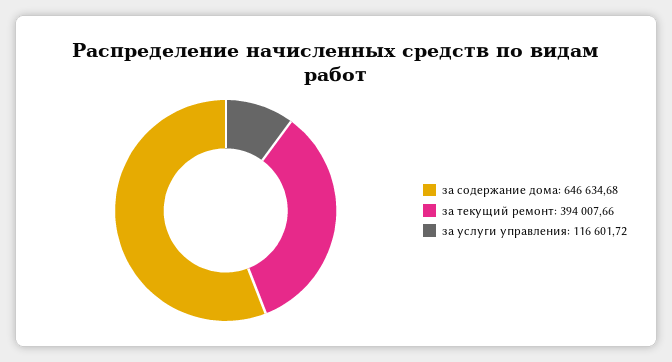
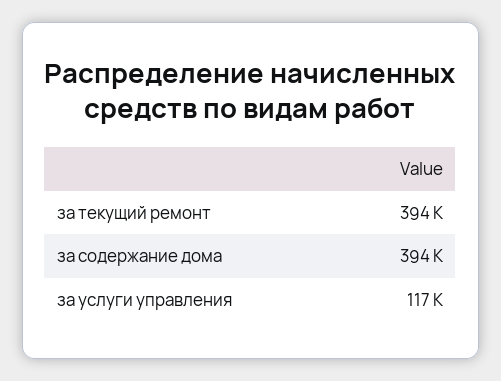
за содержание дома: 646634.68 -> 394000

